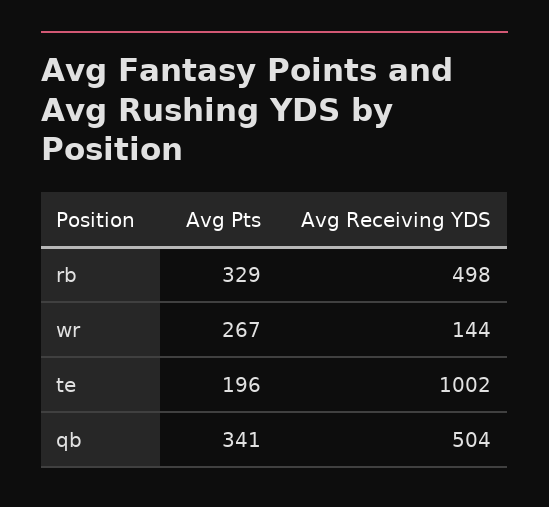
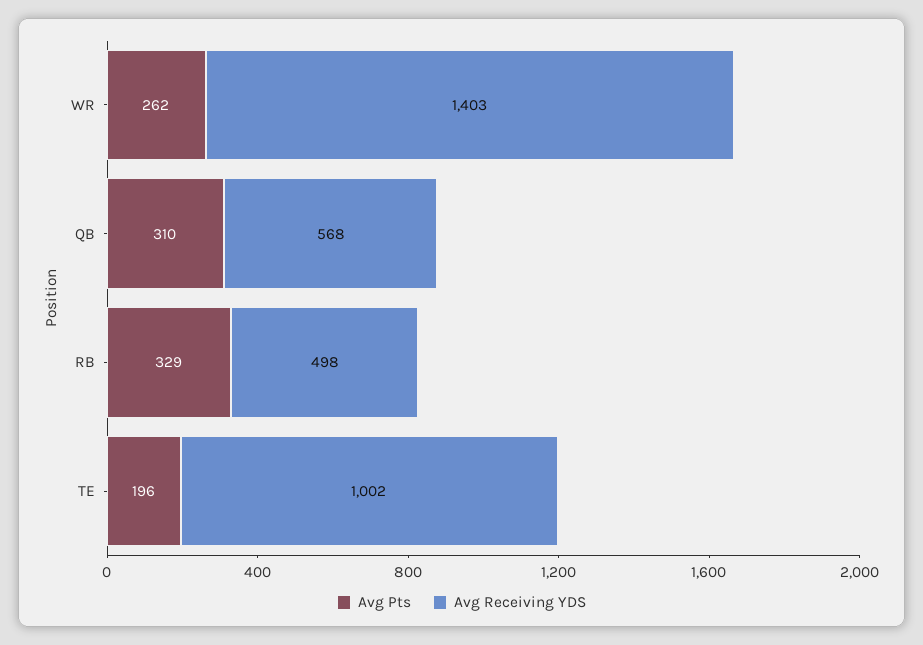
Avg Pts, wr: 267 -> 262
Avg Receiving YDS, wr: 144 -> 1403
Avg Pts, qb: 341 -> 310
Avg Receiving YDS, qb: 504 -> 568

